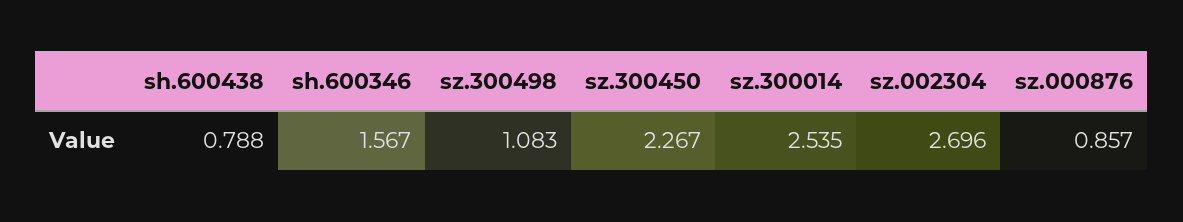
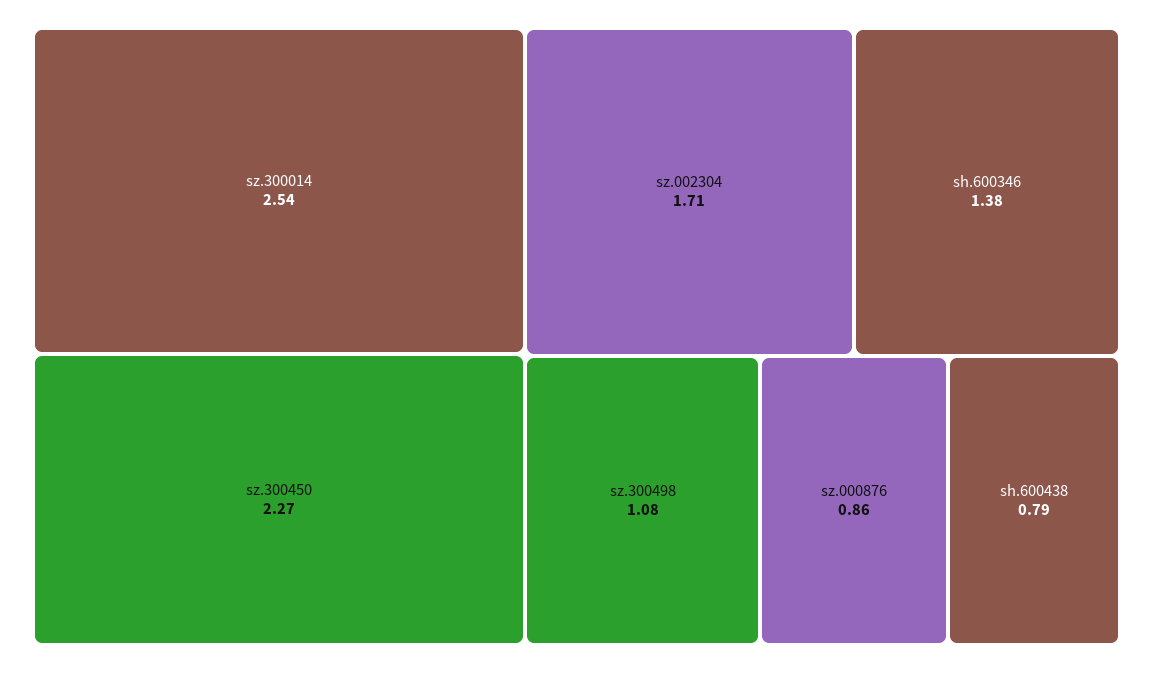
sh.600346: 1.567 -> 1.38
sz.002304: 2.696 -> 1.71

